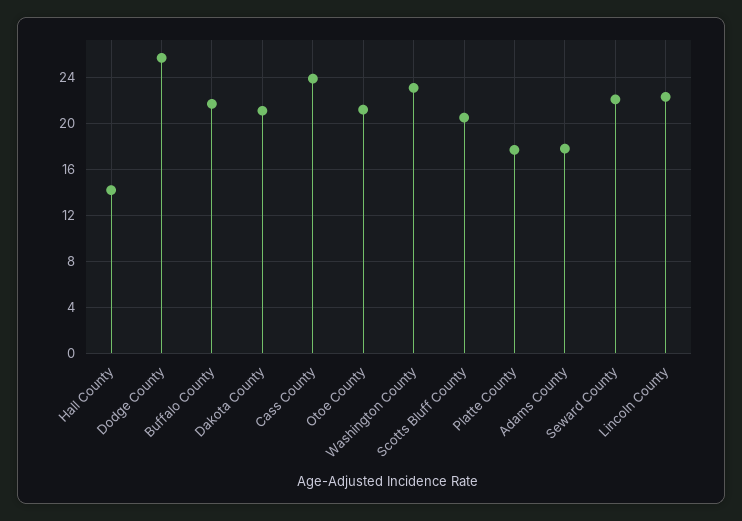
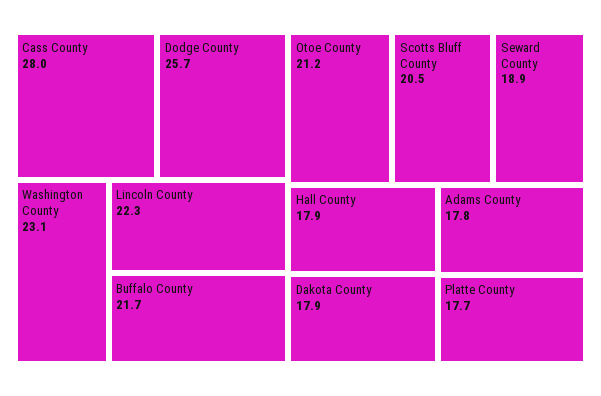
Hall County: 14 -> 17.9
Dakota County: 21 -> 17.9
Cass County: 24 -> 28
Seward County: 22 -> 18.9

